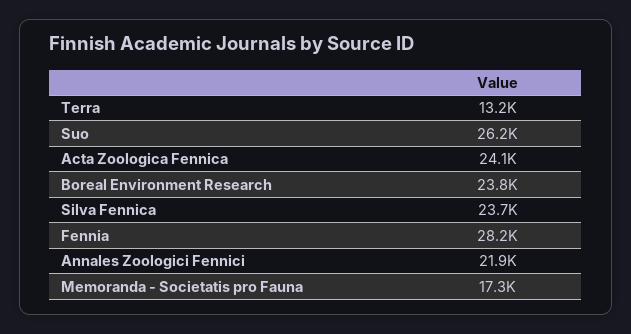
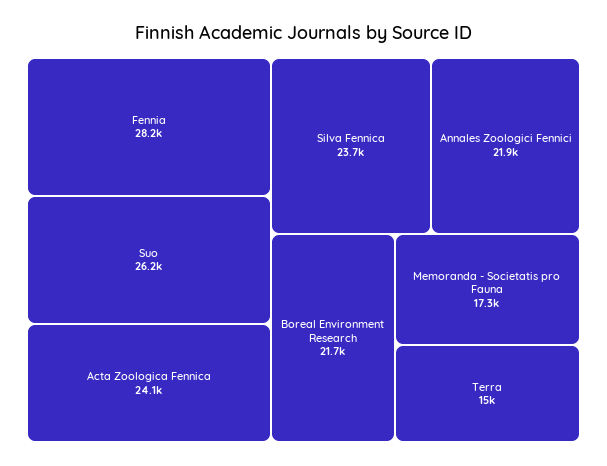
Terra: 13200 -> 15000
Boreal Environment Research: 23800 -> 21700

